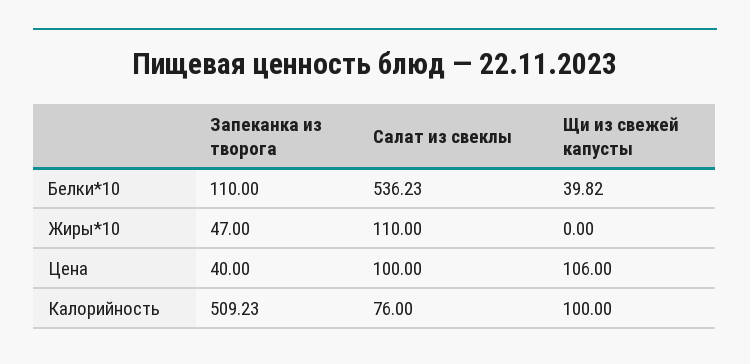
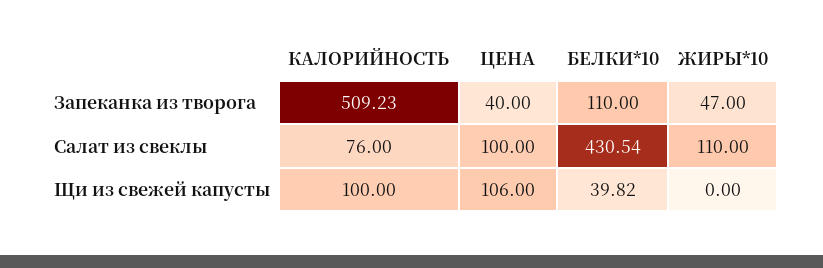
Салат из свеклы, Белки*10: 536.23 -> 430.54

